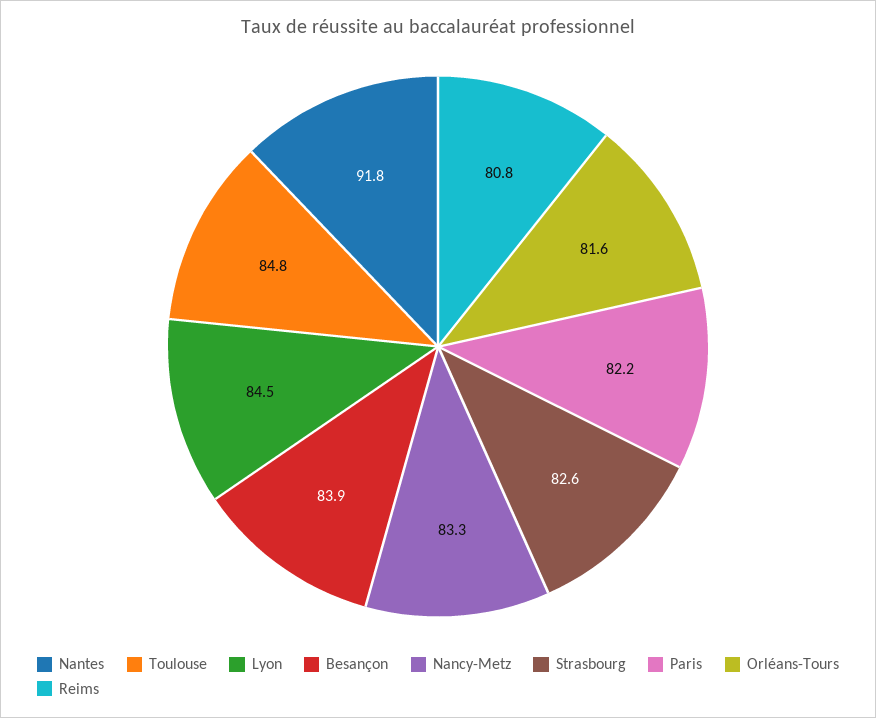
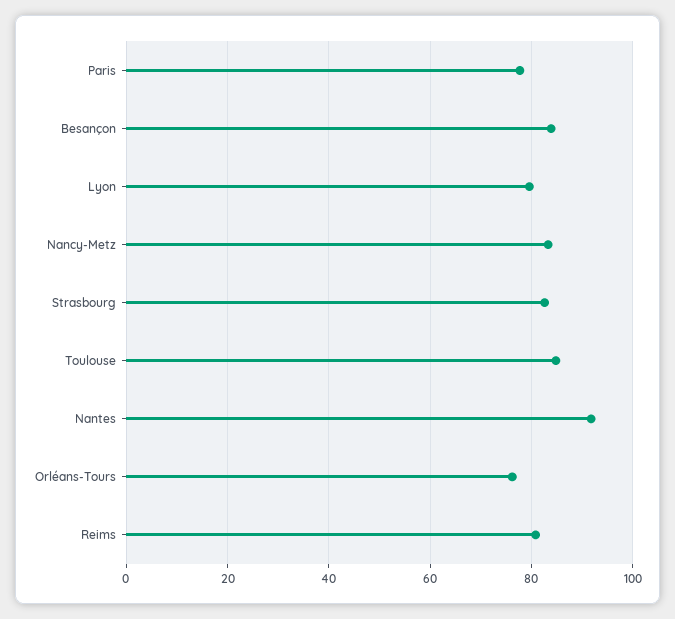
Lyon: 84.5 -> 80
Paris: 82.2 -> 78
Orléans-Tours: 81.6 -> 76

